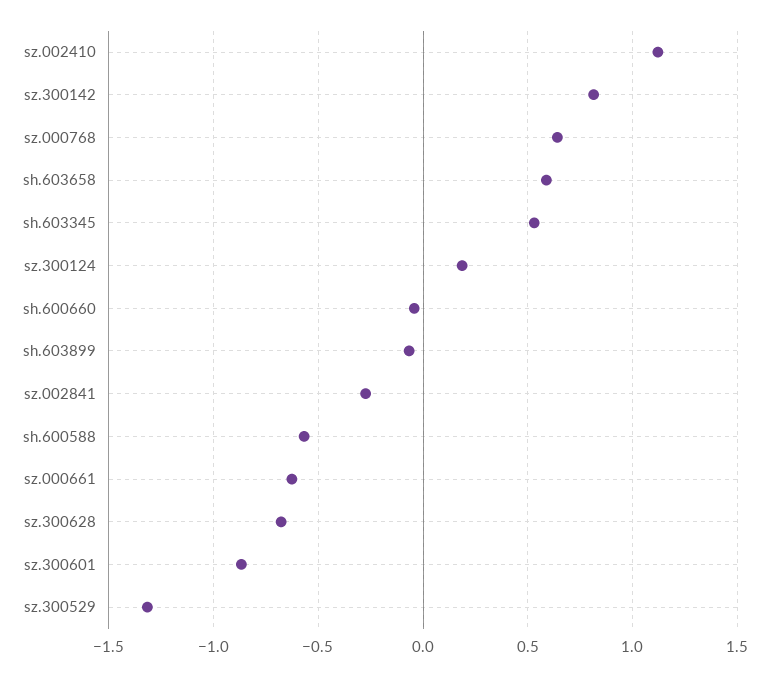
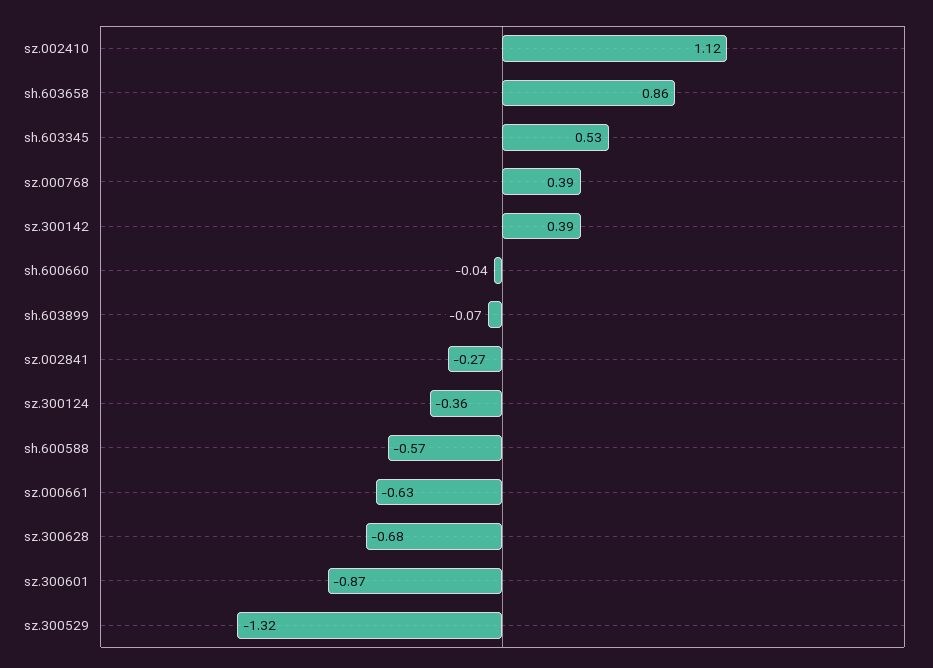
sz.300142: 0.8 -> 0.39
sz.000768: 0.65 -> 0.39
sh.603658: 0.6 -> 0.86
sz.300124: 0.2 -> -0.36

